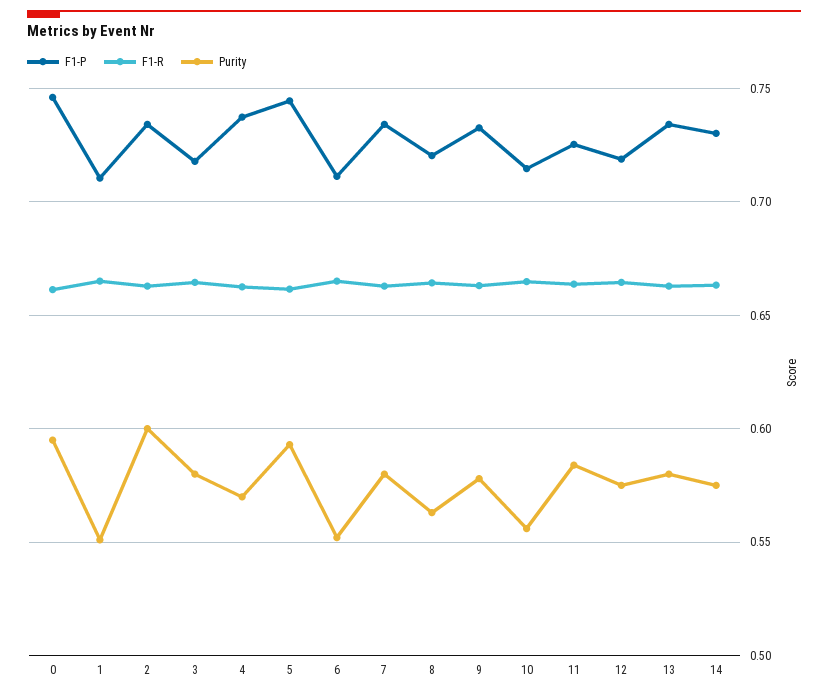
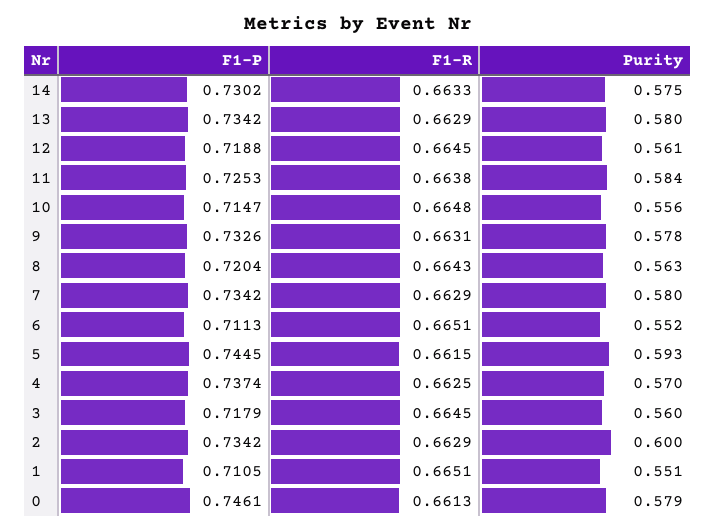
Purity, 0: 0.595 -> 0.579
Purity, 3: 0.58 -> 0.56
Purity, 12: 0.575 -> 0.561

